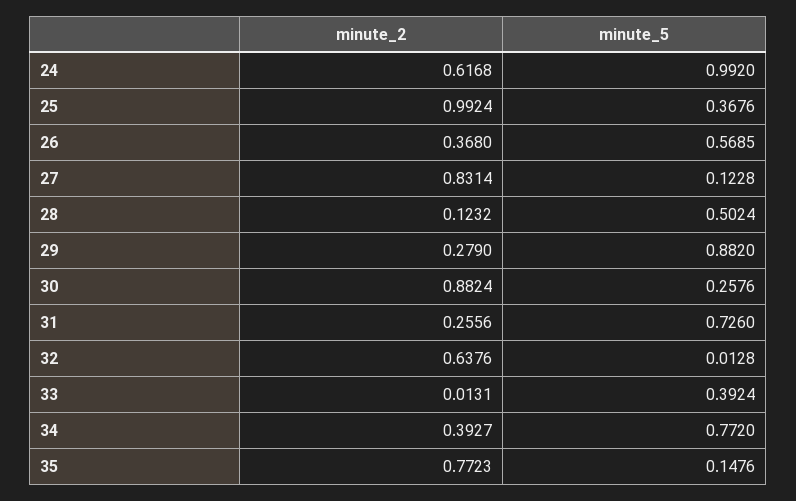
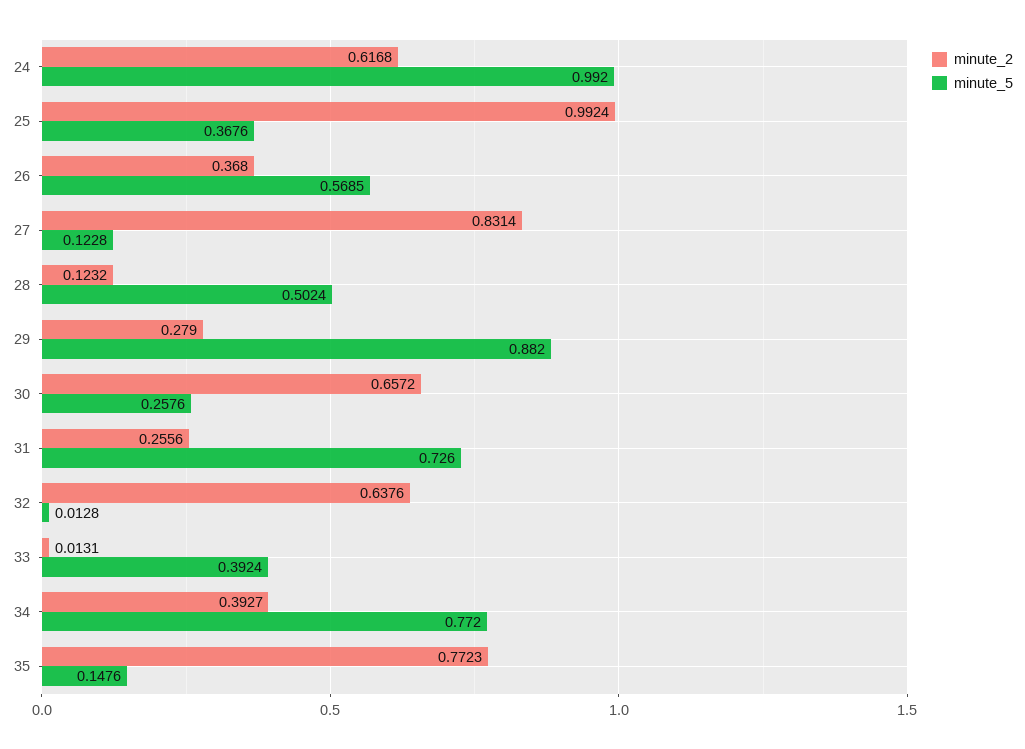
minute_2, 30: 0.8824 -> 0.6572

